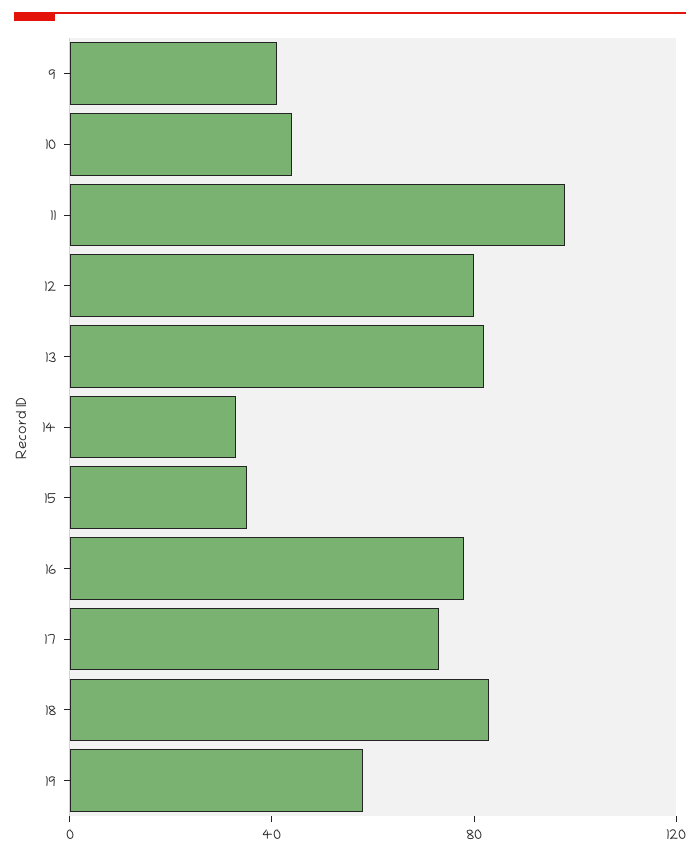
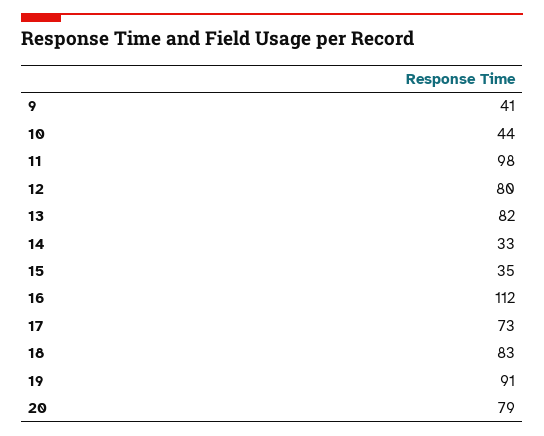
16: 80 -> 112
19: 60 -> 91
20: none -> 79

